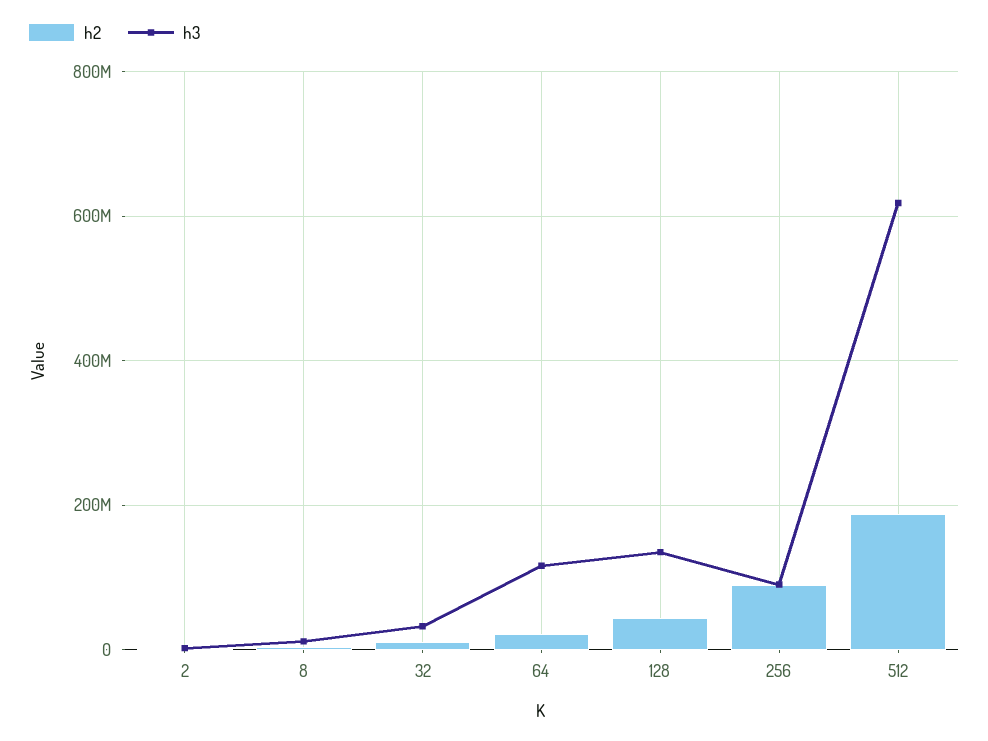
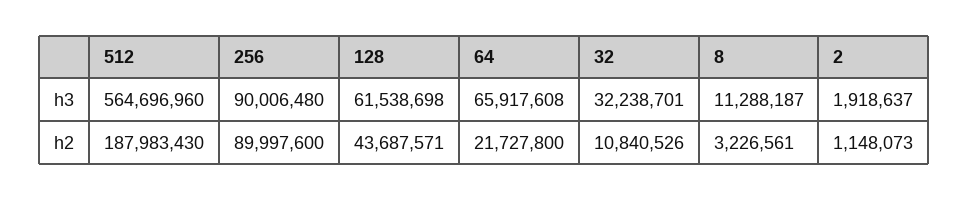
h3, 64: 120000000 -> 65917608
h3, 128: 140000000 -> 61538698
h3, 512: 620000000 -> 564696960

